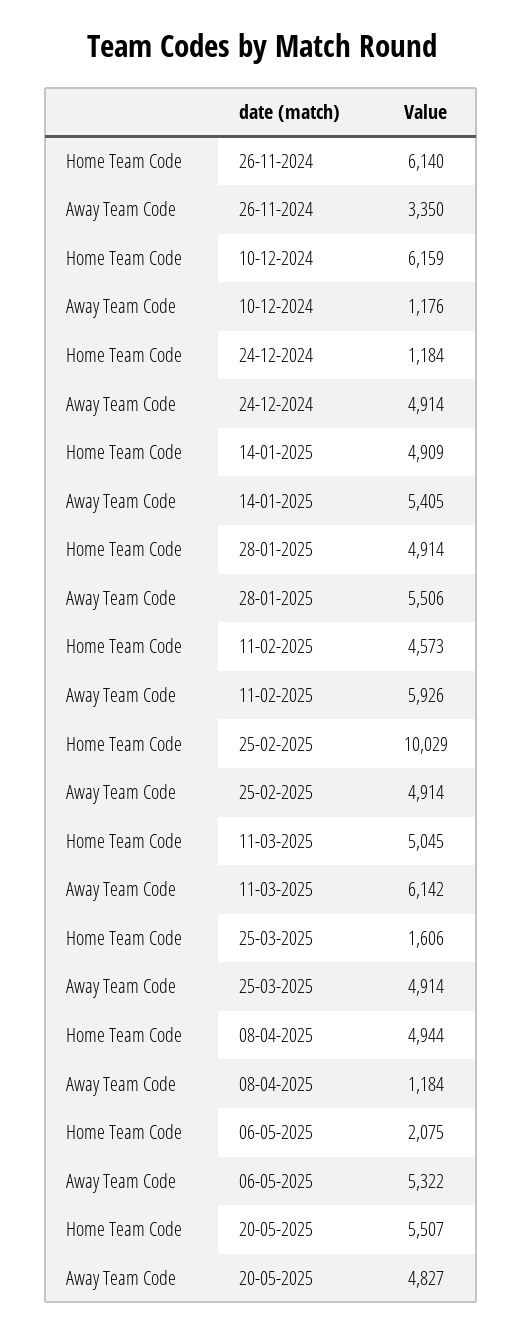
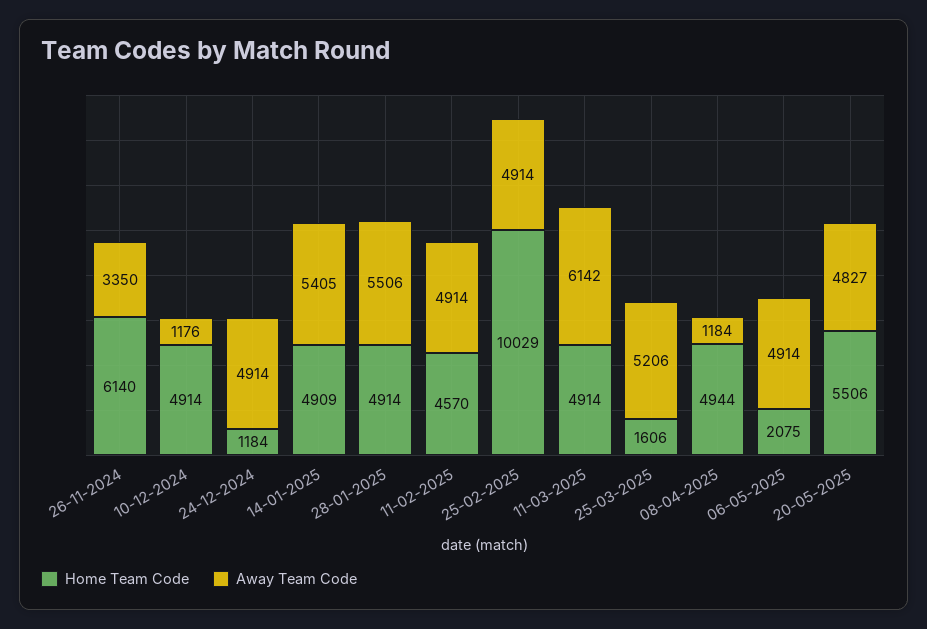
Home Team Code, 10-12-2024: 6159 -> 4914
Home Team Code, 11-02-2025: 4573 -> 4570
Away Team Code, 11-02-2025: 5926 -> 4914
Home Team Code, 11-03-2025: 5045 -> 4914
Away Team Code, 25-03-2025: 4914 -> 5206
Away Team Code, 06-05-2025: 5322 -> 4914
Home Team Code, 20-05-2025: 5507 -> 5506

